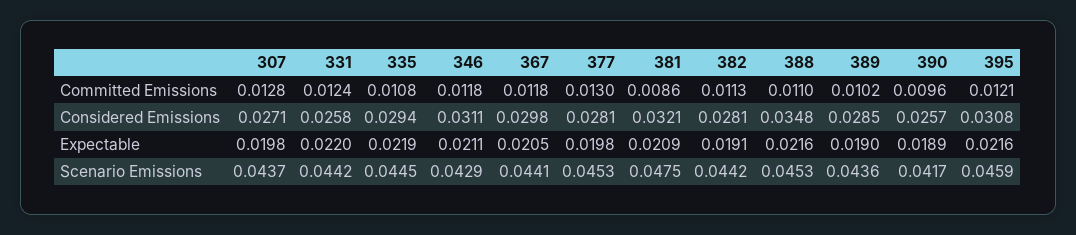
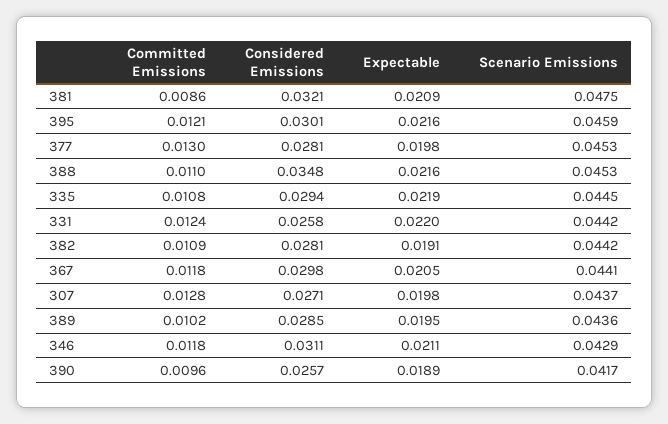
382, Committed Emissions: 0.0113 -> 0.0109
395, Considered Emissions: 0.0308 -> 0.0301
389, Expectable: 0.019 -> 0.0195

